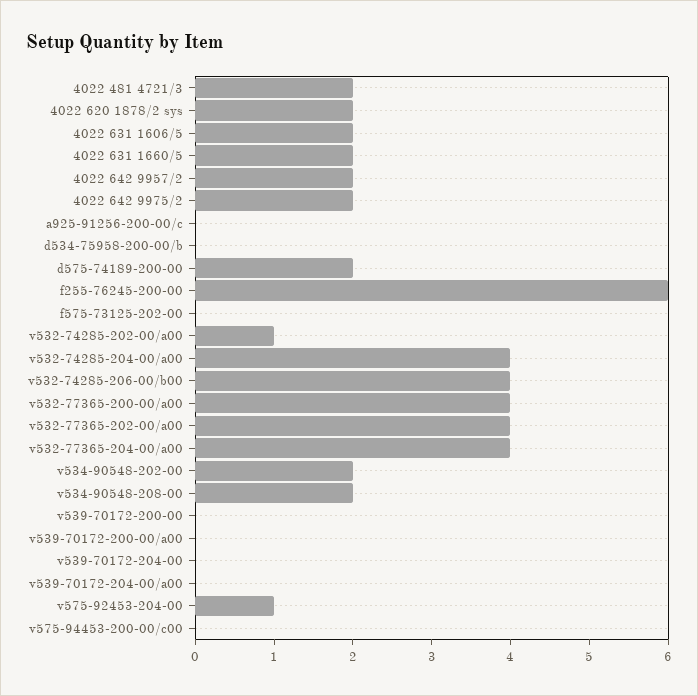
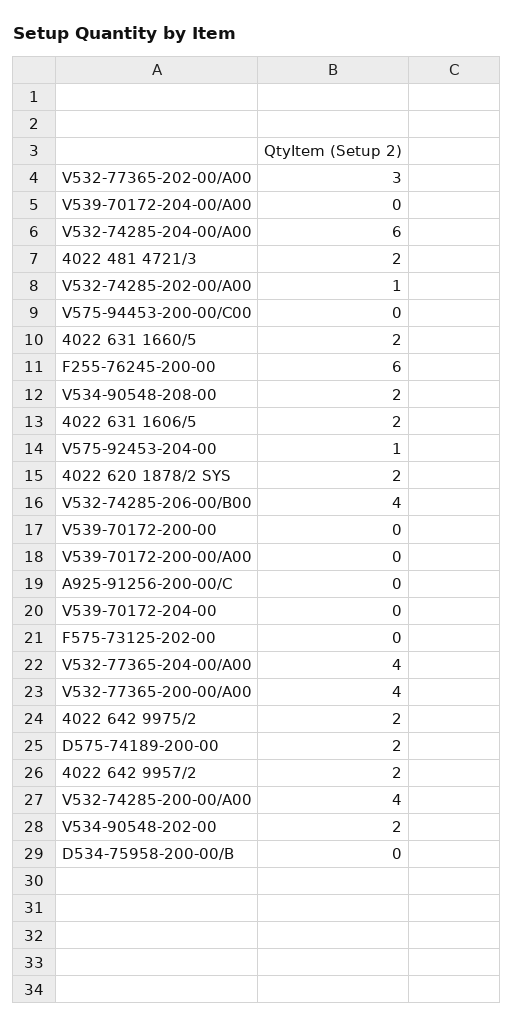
v532-74285-204-00/a00: 4 -> 6
v532-77365-202-00/a00: 4 -> 3
V532-74285-200-00/A00: none -> 4

